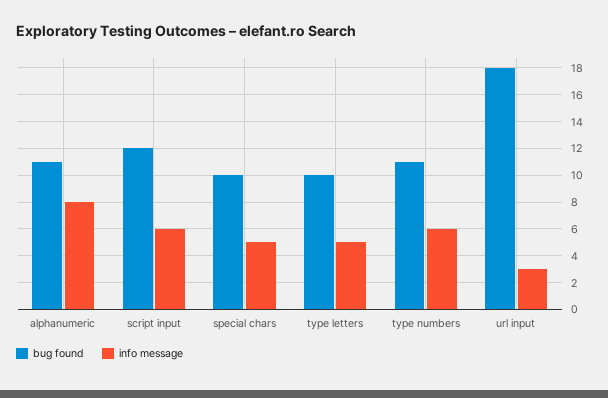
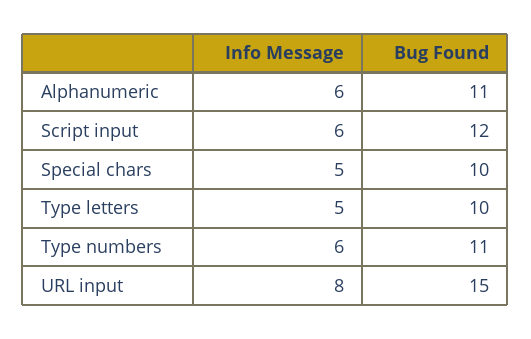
info message, alphanumeric: 8 -> 6
bug found, url input: 18 -> 15
info message, url input: 3 -> 8

